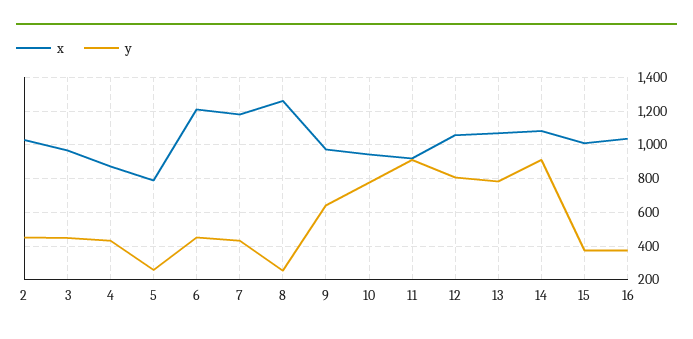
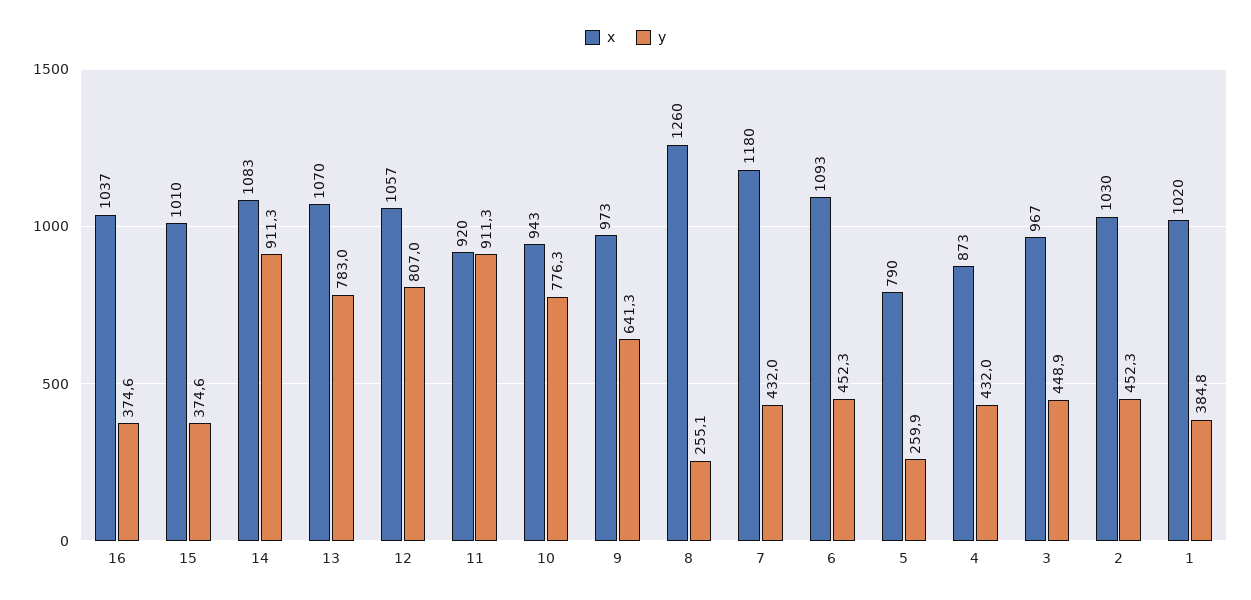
x, 6: 1200 -> 1093
x, 1: none -> 1020
y, 1: none -> 384.8

